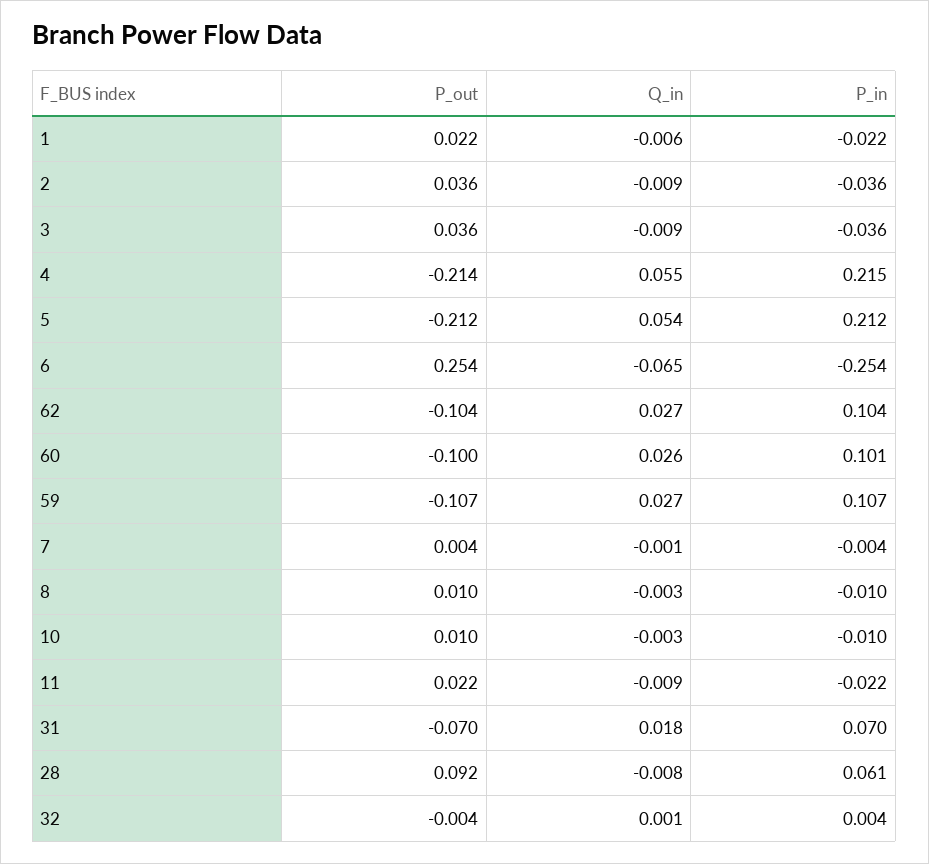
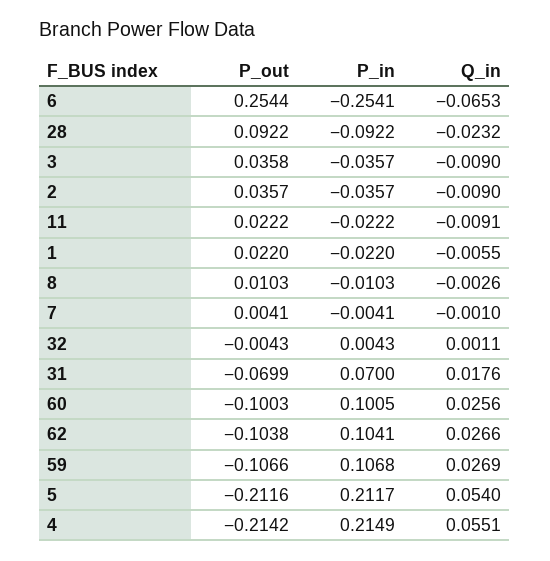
P_out, 10: 0.01 -> none
Q_in, 10: -0.003 -> none
P_in, 10: -0.01 -> none
Q_in, 28: -0.008 -> -0.0232
P_in, 28: 0.061 -> -0.0922

